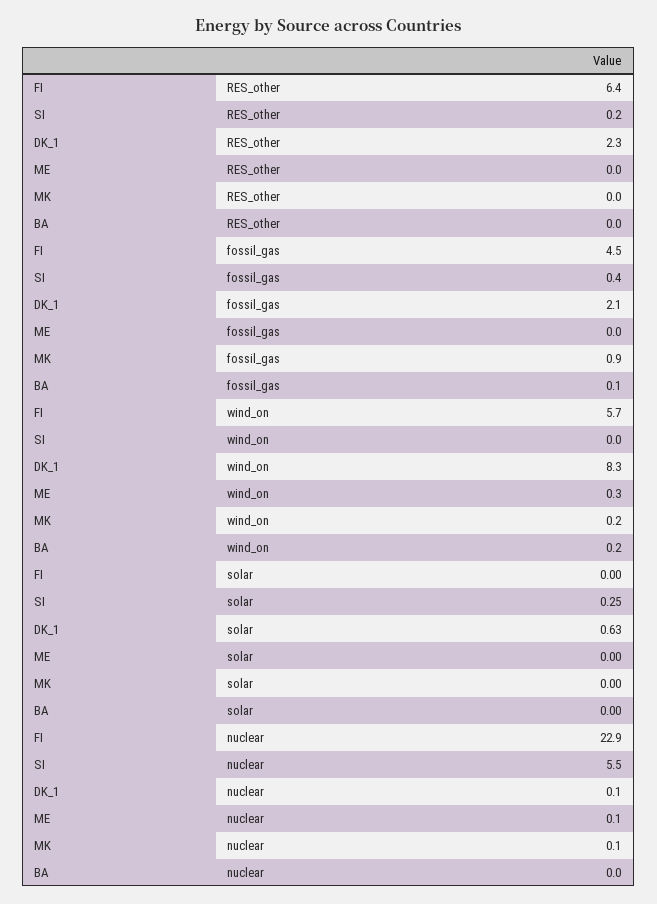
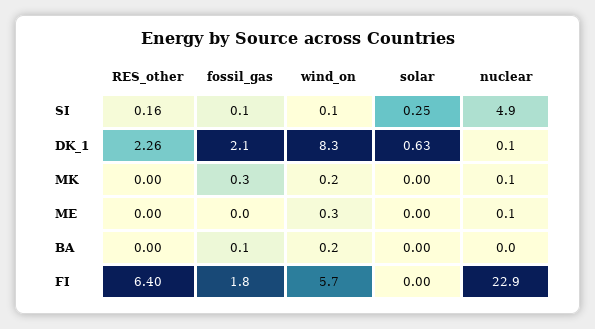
FI, fossil_gas: 4.5 -> 1.8
SI, fossil_gas: 0.4 -> 0.1
MK, fossil_gas: 0.9 -> 0.3
SI, wind_on: 0 -> 0.1
SI, nuclear: 5.5 -> 4.9

